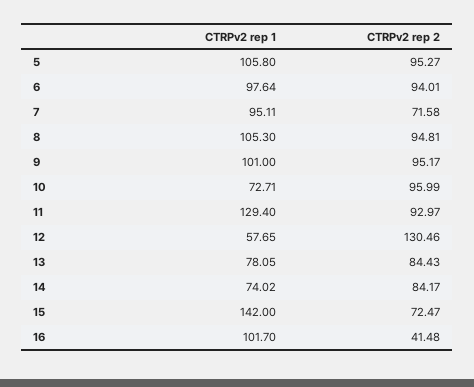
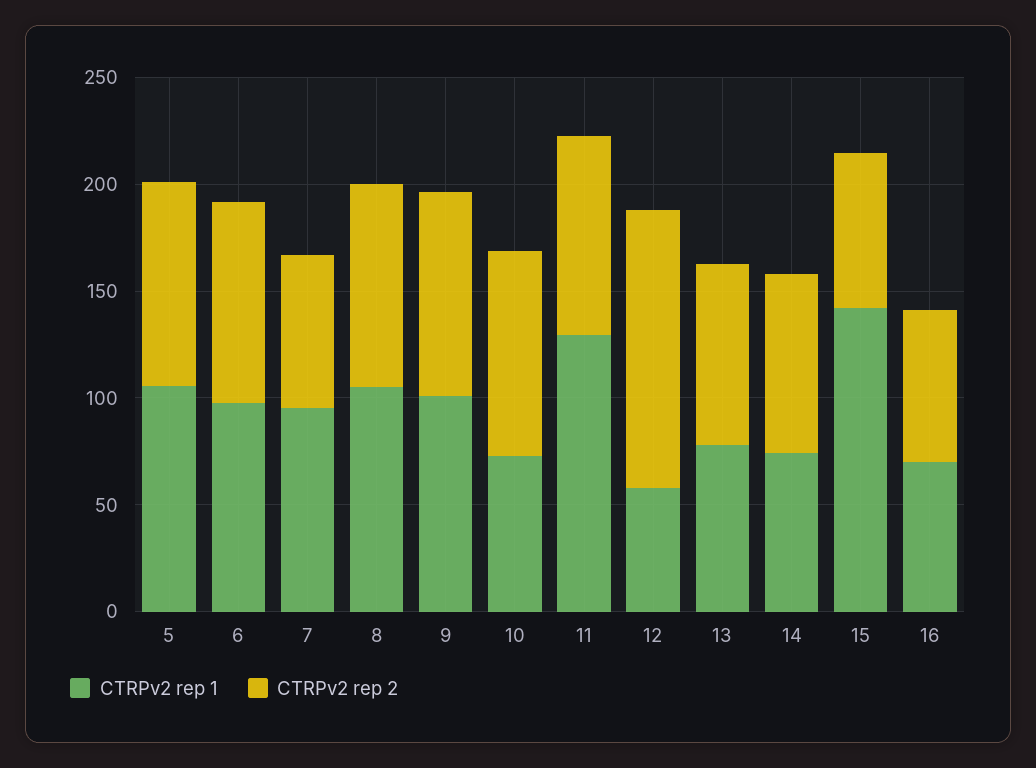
CTRPv2 rep 1, 16: 101.7 -> 70
CTRPv2 rep 2, 16: 41.48 -> 70

